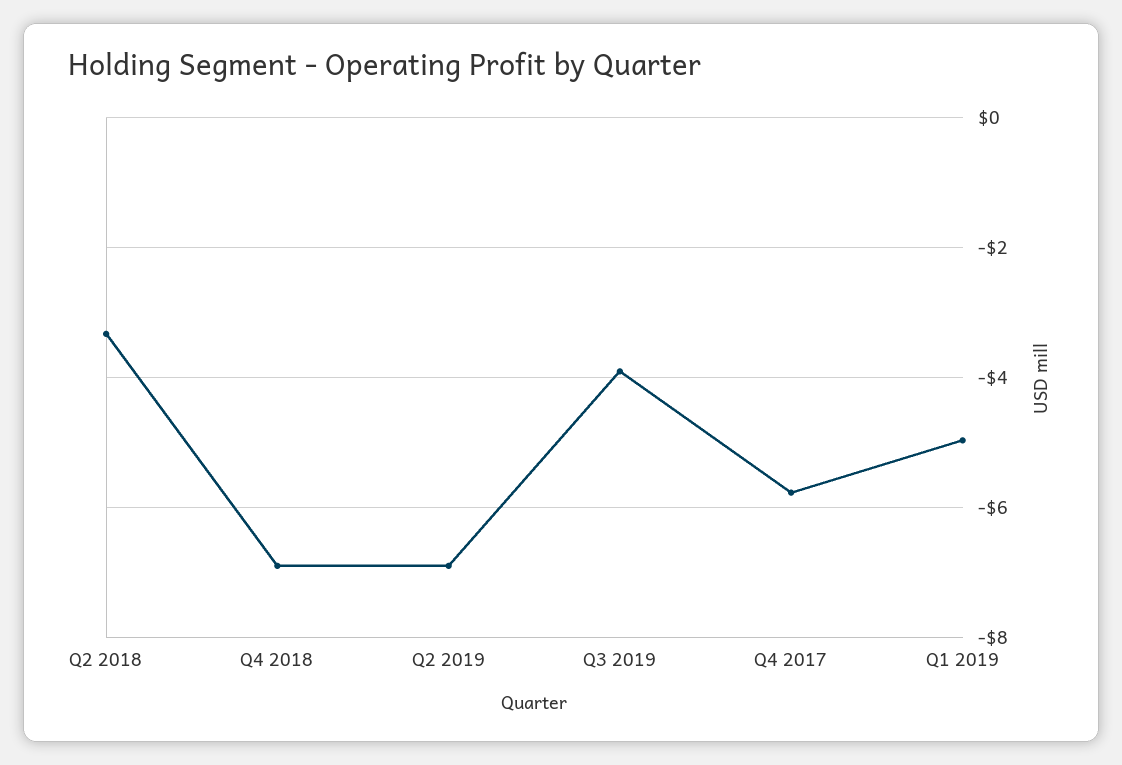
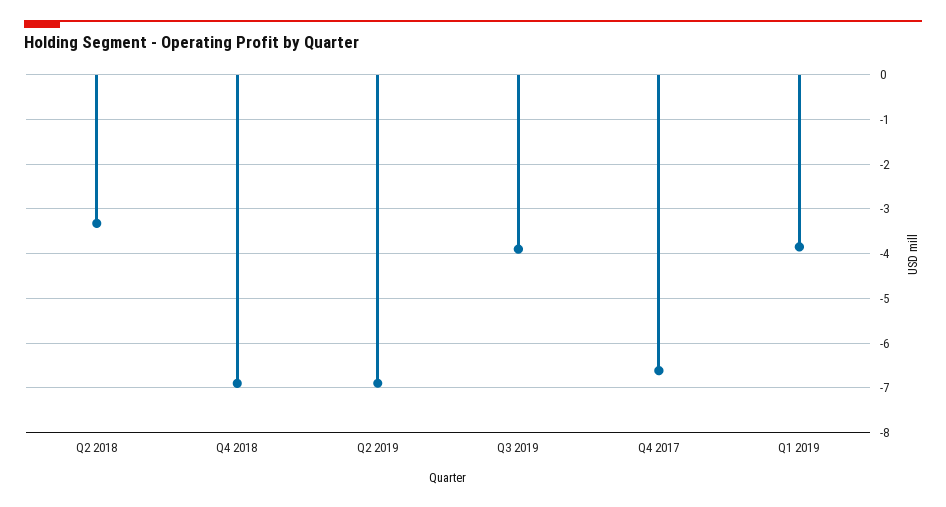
Q4 2017: -5.8 -> -6.6
Q1 2019: -5 -> -3.8

